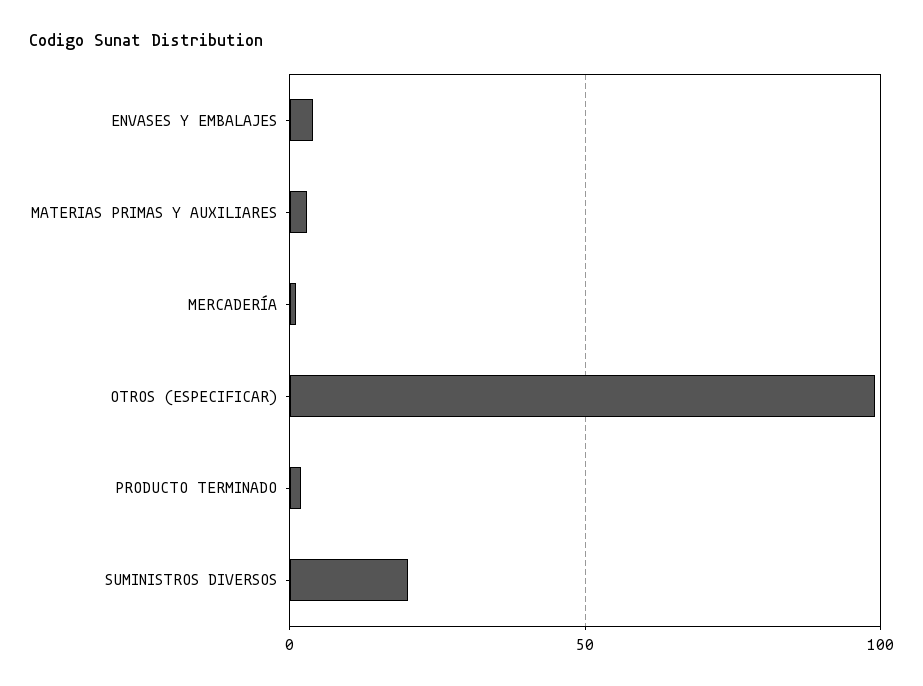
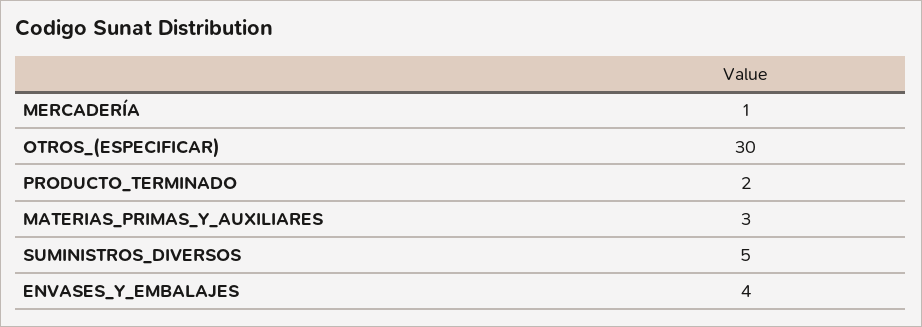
OTROS (ESPECIFICAR): 100 -> 30
SUMINISTROS DIVERSOS: 20 -> 5

